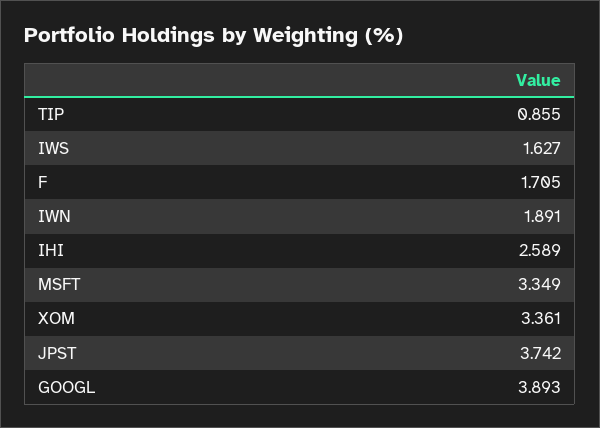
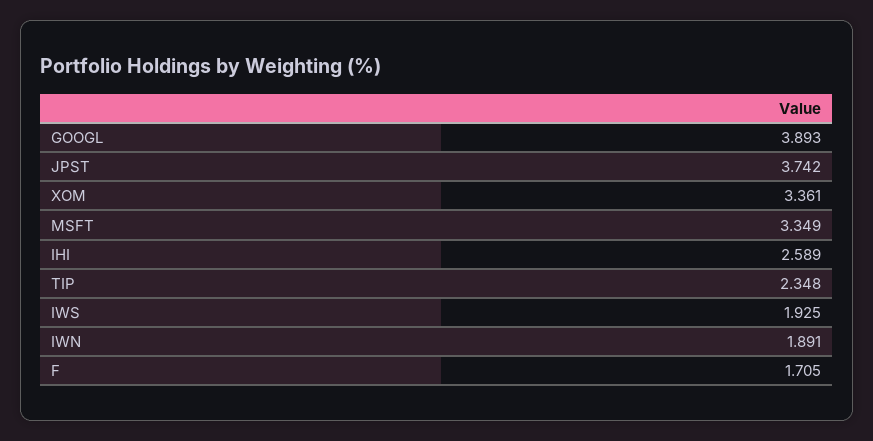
TIP: 0.855 -> 2.348
IWS: 1.627 -> 1.925

